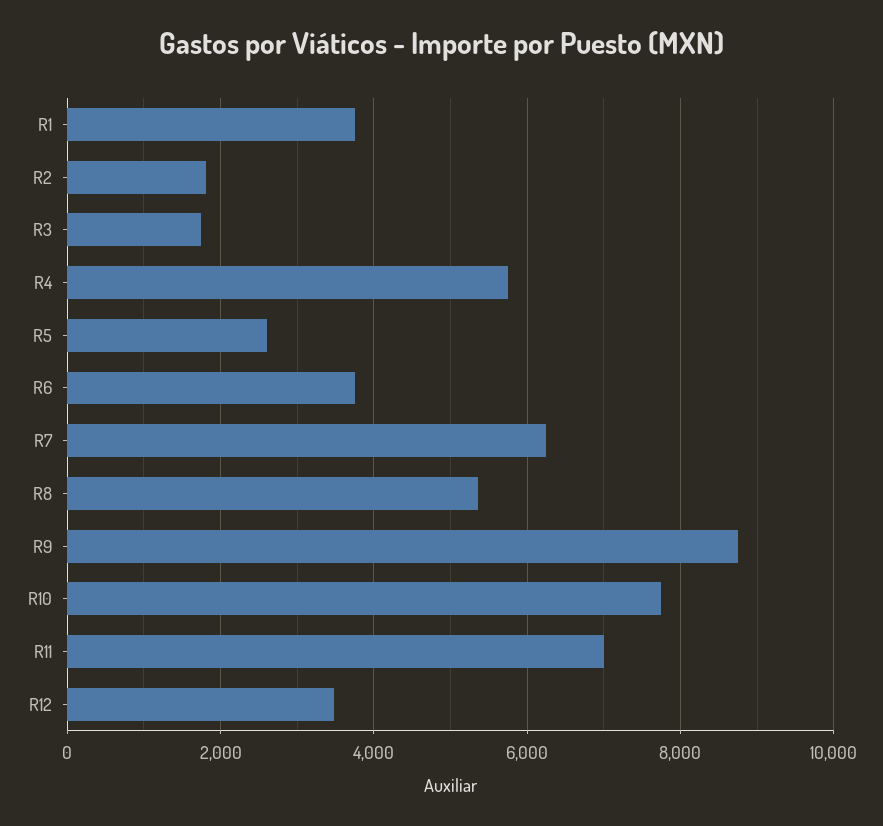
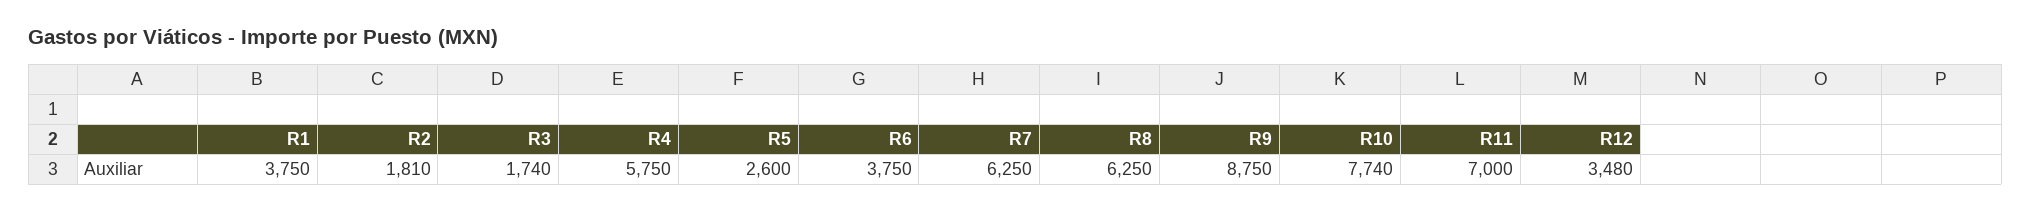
R8: 5400 -> 6250

